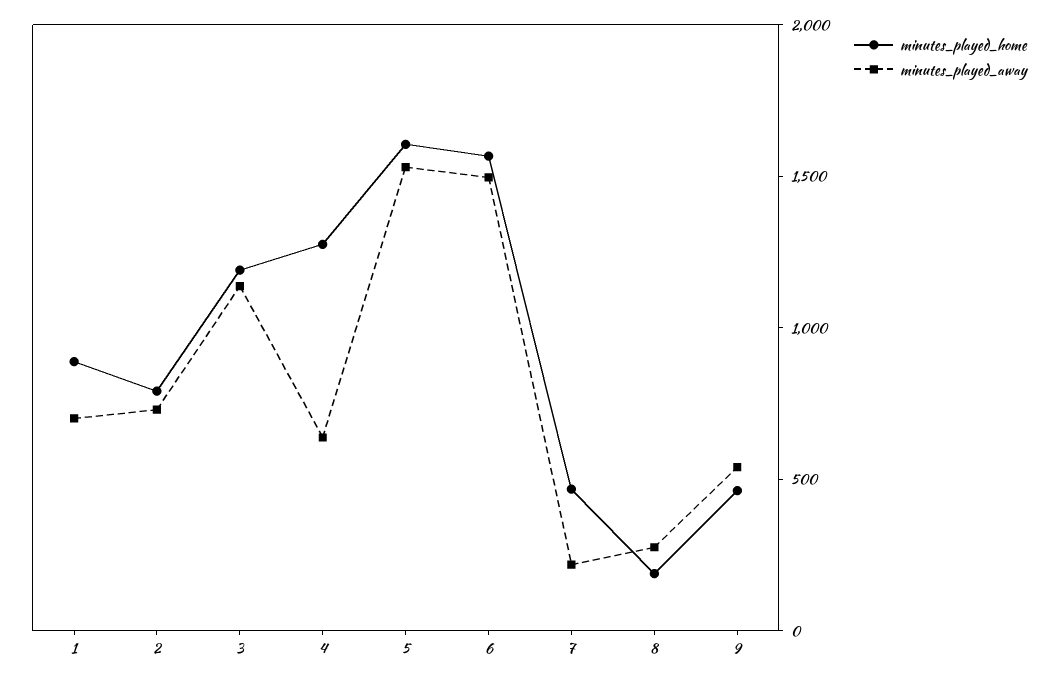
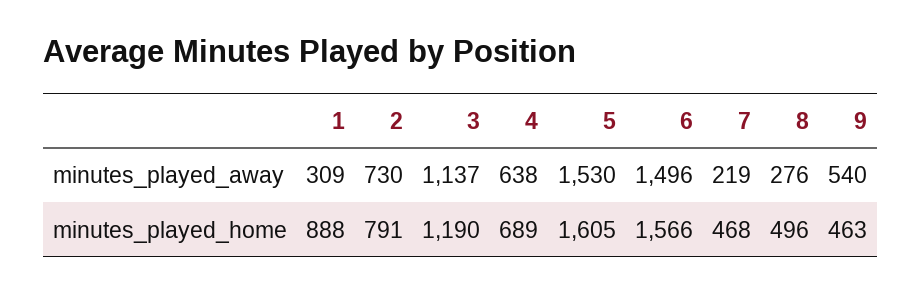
minutes_played_away, 1: 700 -> 309
minutes_played_home, 4: 1300 -> 689
minutes_played_home, 8: 200 -> 496

